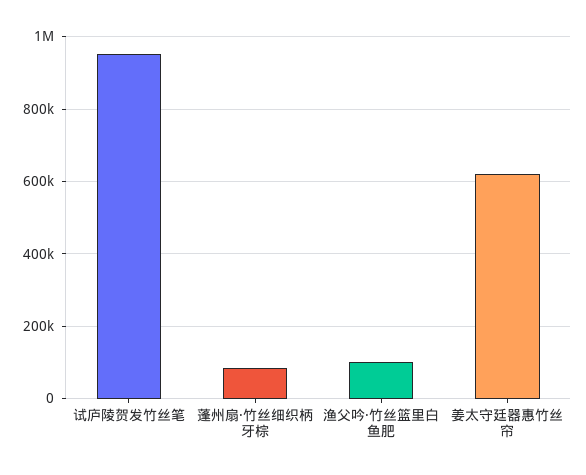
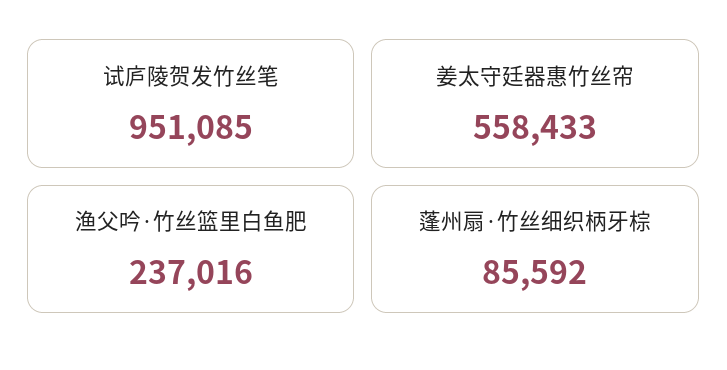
渔父吟·竹丝篮里白鱼肥: 100000 -> 237016
姜太守廷器惠竹丝帘: 620000 -> 558433

